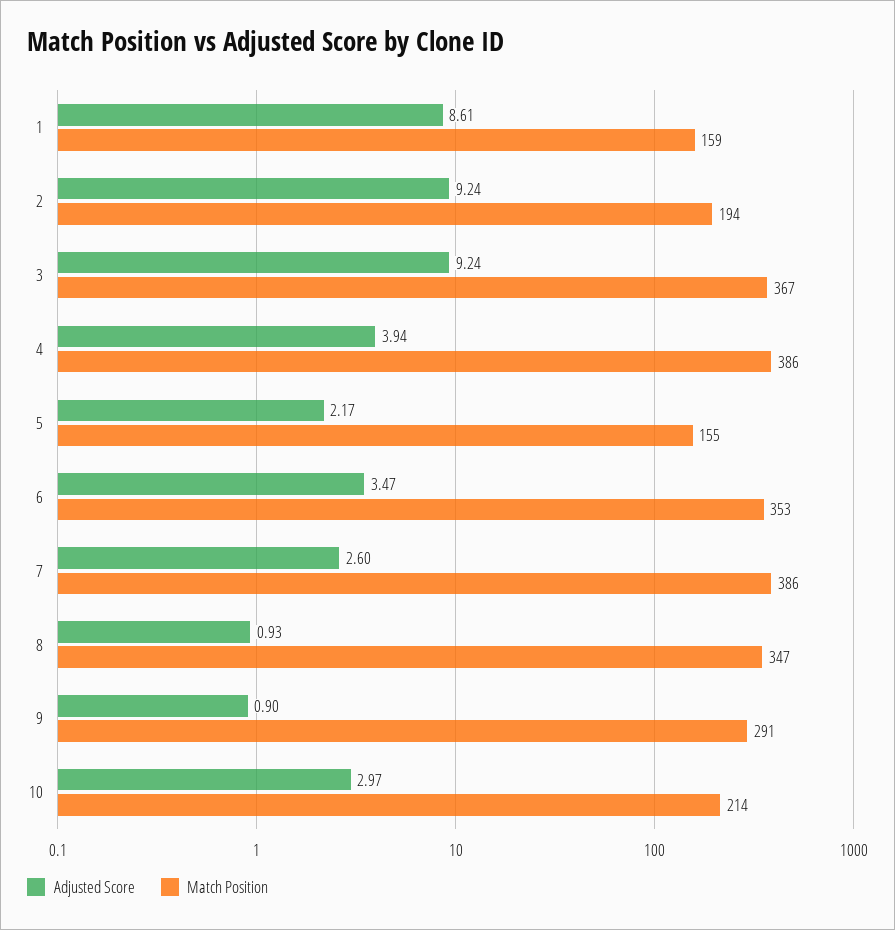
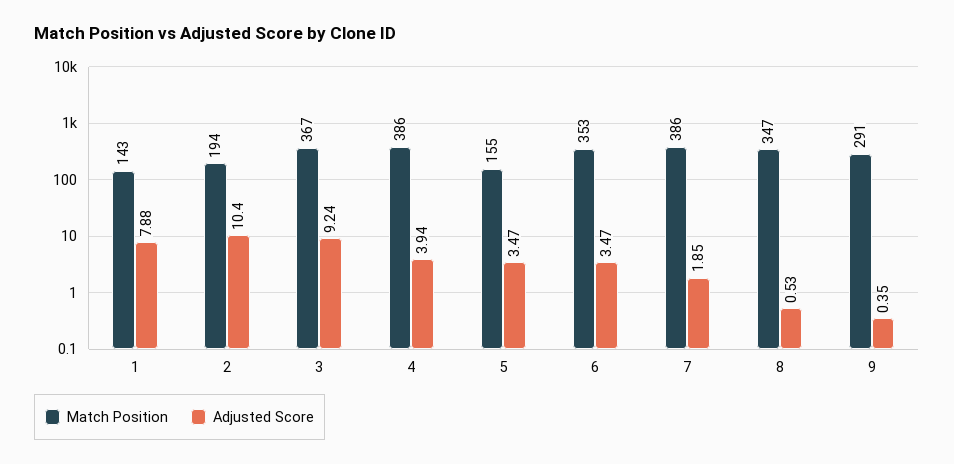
Adjusted Score, 1: 8.61 -> 7.88
Match Position, 1: 159 -> 143
Adjusted Score, 2: 9.24 -> 10.4
Adjusted Score, 5: 2.17 -> 3.47
Adjusted Score, 7: 2.6 -> 1.85
Adjusted Score, 8: 0.93 -> 0.53
Adjusted Score, 9: 0.9 -> 0.35
Adjusted Score, 10: 2.97 -> none
Match Position, 10: 214 -> none

